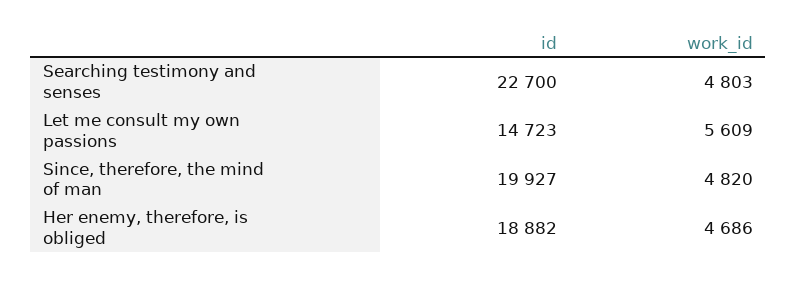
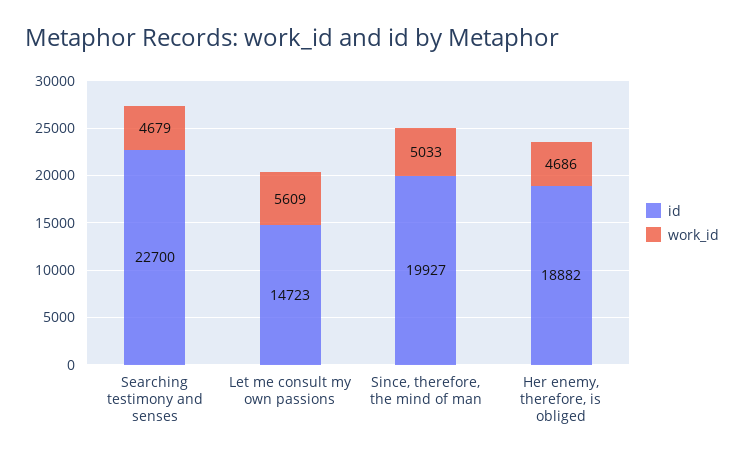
work_id, Searching testimony and senses: 4803 -> 4679
work_id, Since, therefore, the mind of man: 4820 -> 5033

